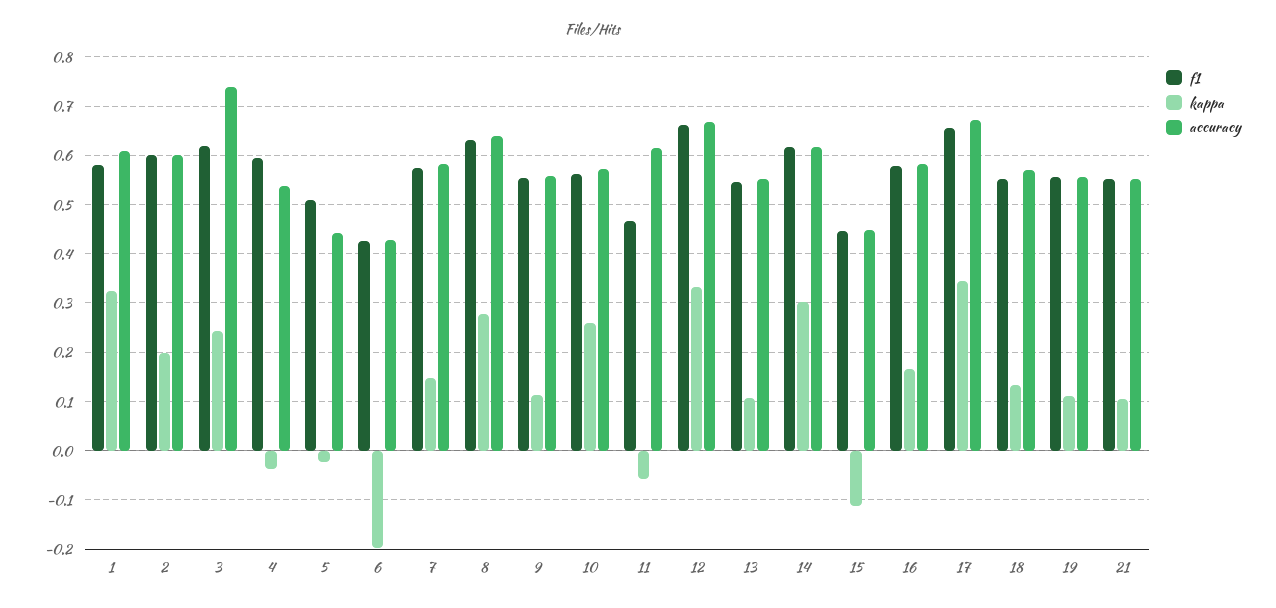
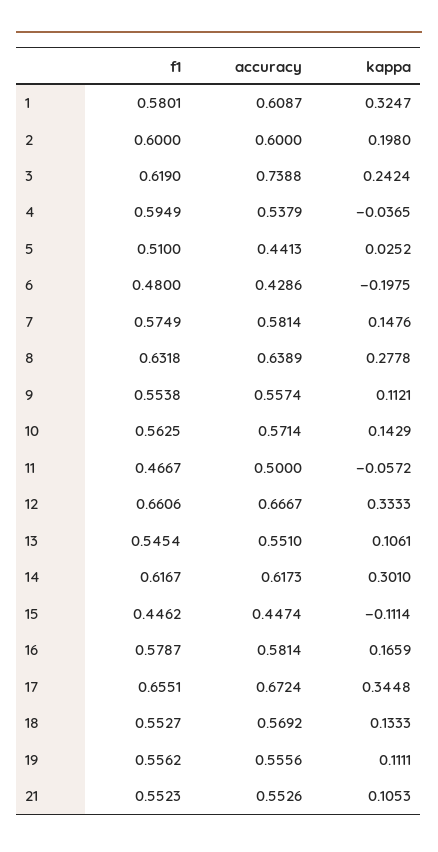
kappa, 5: -0.02 -> 0.0252
f1, 6: 0.42 -> 0.48
kappa, 10: 0.26 -> 0.1429
accuracy, 11: 0.62 -> 0.5

